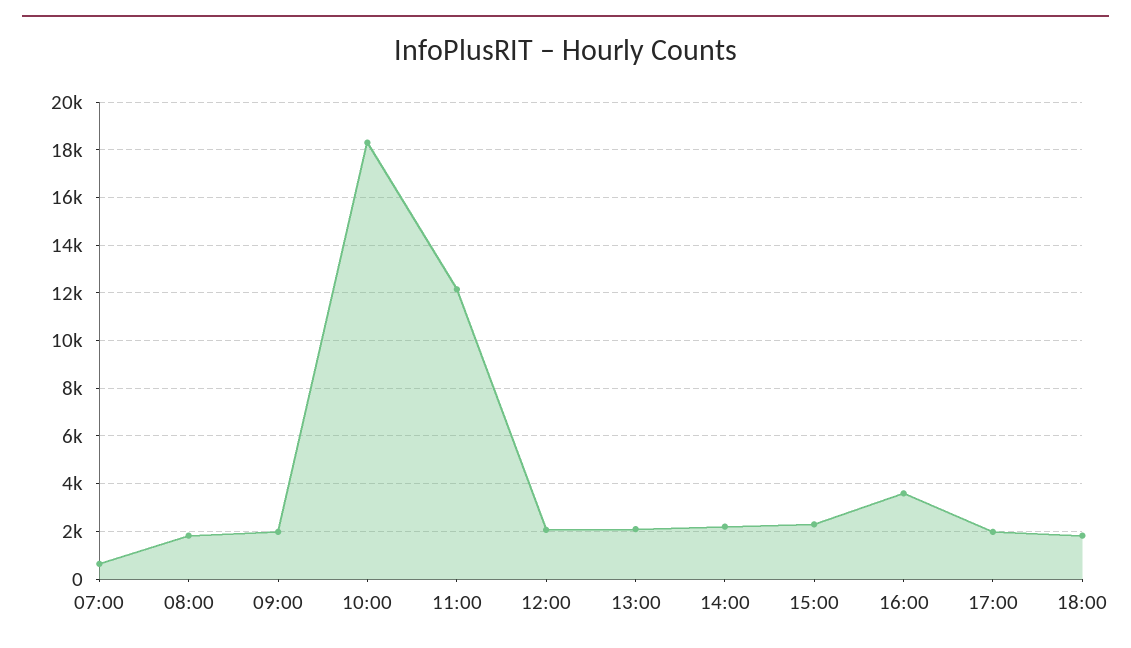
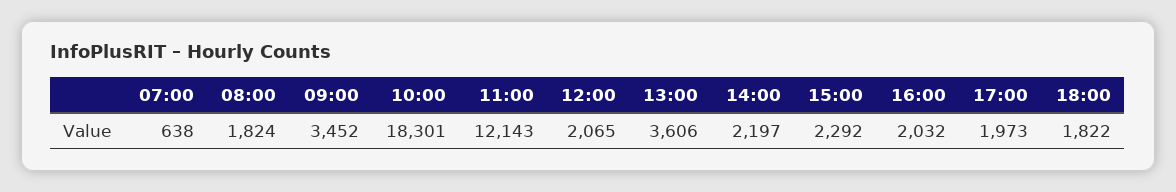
09:00: 2000 -> 3452
13:00: 2000 -> 3606
16:00: 3500 -> 2032

